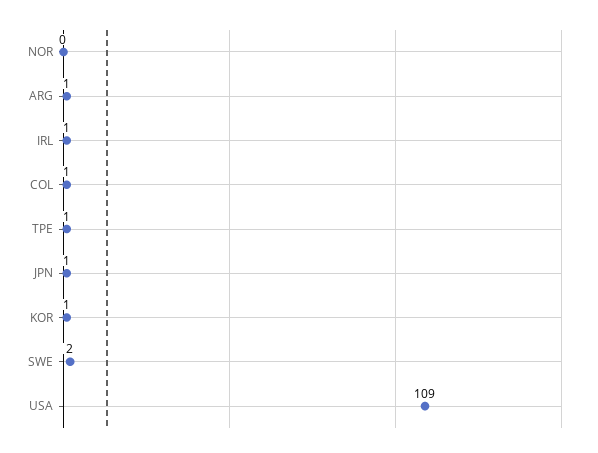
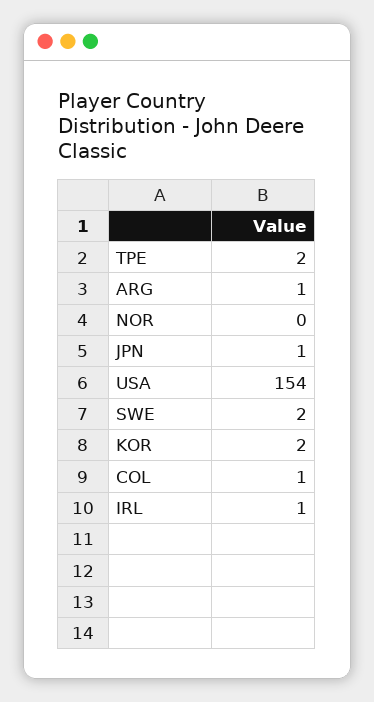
TPE: 1 -> 2
KOR: 1 -> 2
USA: 109 -> 154

